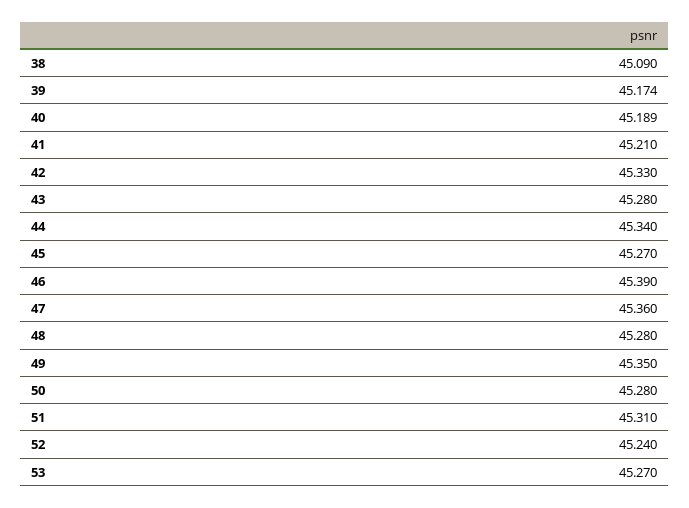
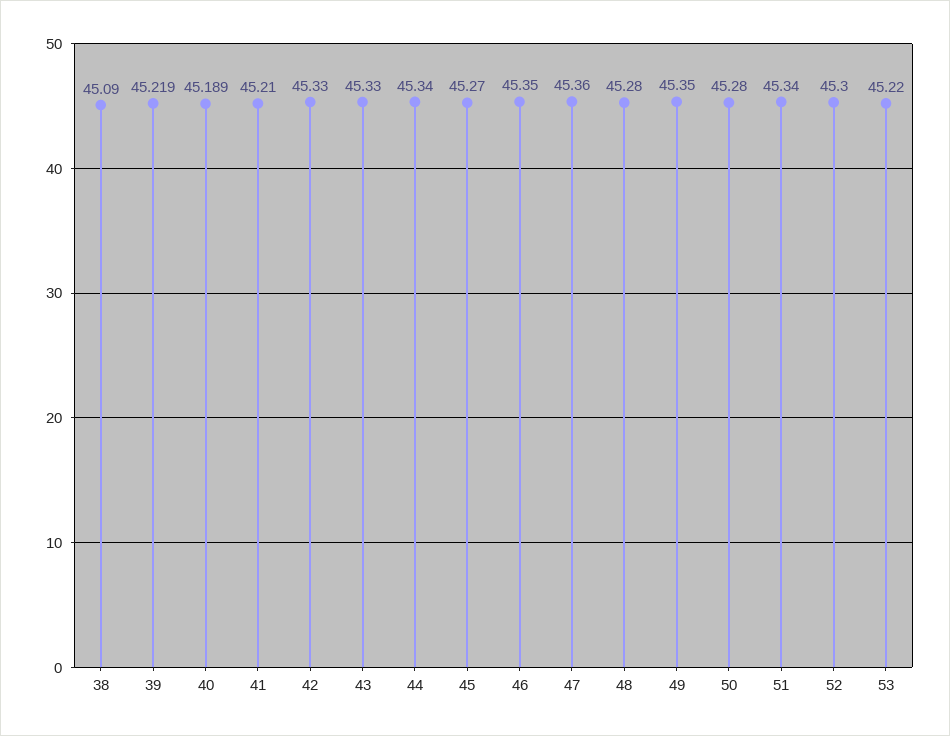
39: 45.174 -> 45.219
43: 45.28 -> 45.33
46: 45.39 -> 45.35
51: 45.31 -> 45.34
52: 45.24 -> 45.3
53: 45.27 -> 45.22

